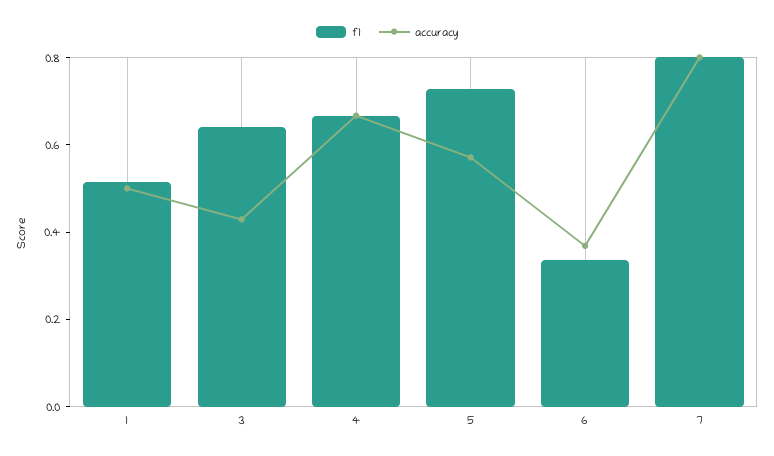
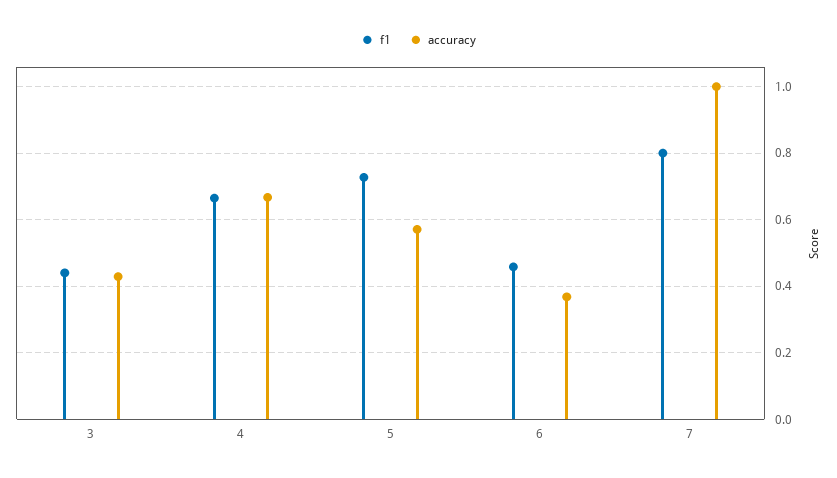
f1, 1: 0.5 -> none
accuracy, 1: 0.5 -> none
f1, 3: 0.65 -> 0.44
f1, 6: 0.35 -> 0.46
accuracy, 7: 0.8 -> 1

